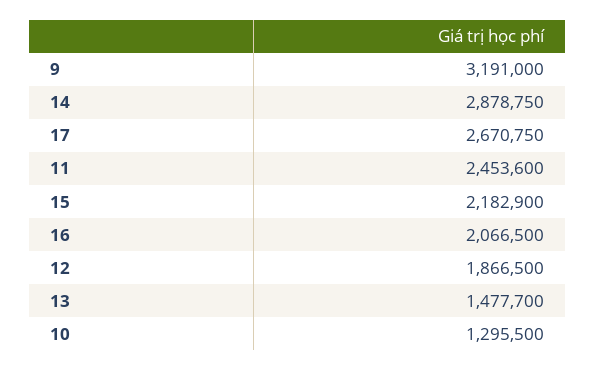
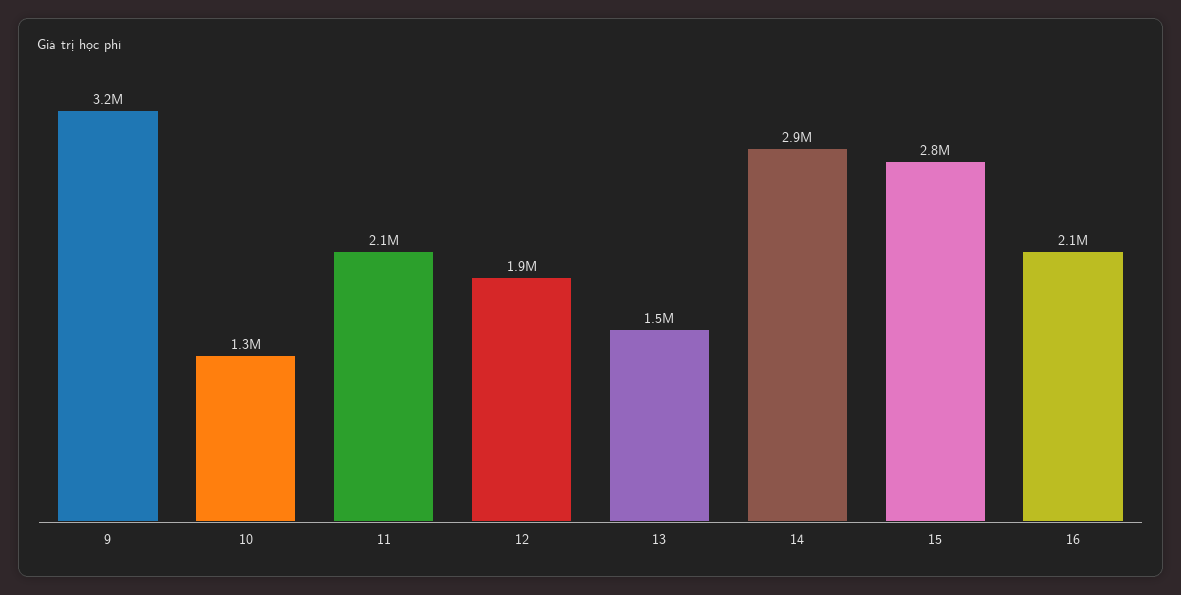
17: 2670750 -> none
11: 2453600 -> 2100000
15: 2182900 -> 2800000

